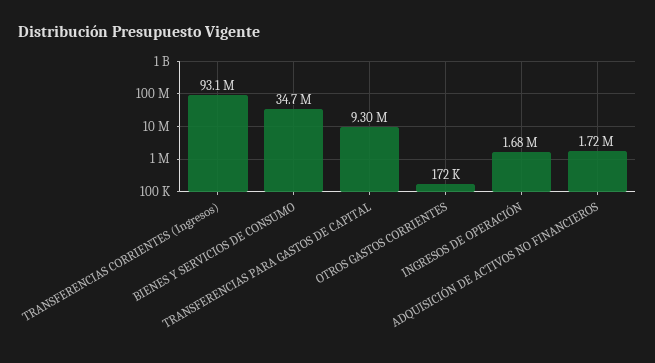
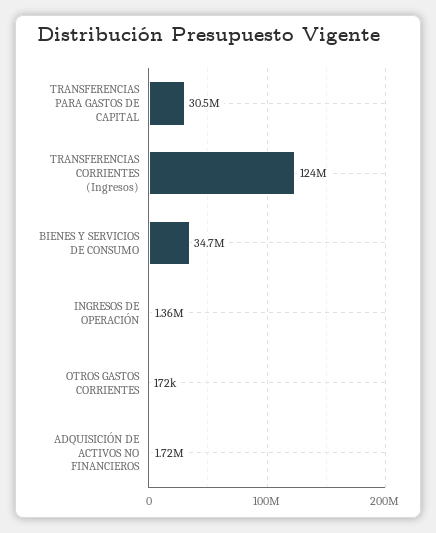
TRANSFERENCIAS CORRIENTES (Ingresos): 93100000 -> 124000000
TRANSFERENCIAS PARA GASTOS DE CAPITAL: 9300000 -> 30500000
INGRESOS DE OPERACIÓN: 1680000 -> 1360000

